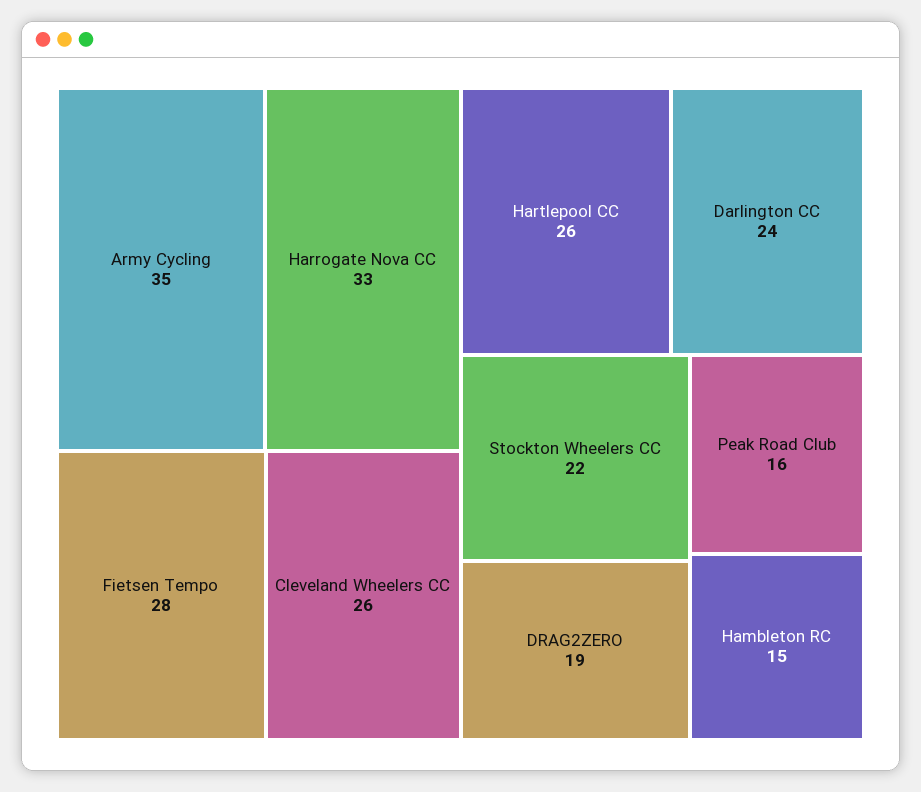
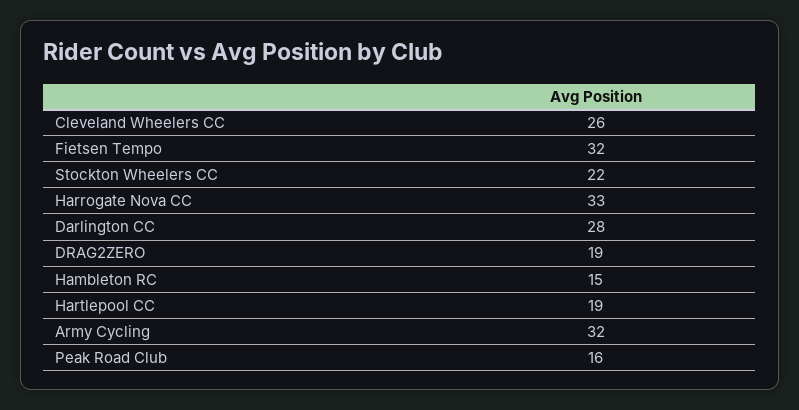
Army Cycling: 35 -> 32
Fietsen Tempo: 28 -> 32
Hartlepool CC: 26 -> 19
Darlington CC: 24 -> 28

